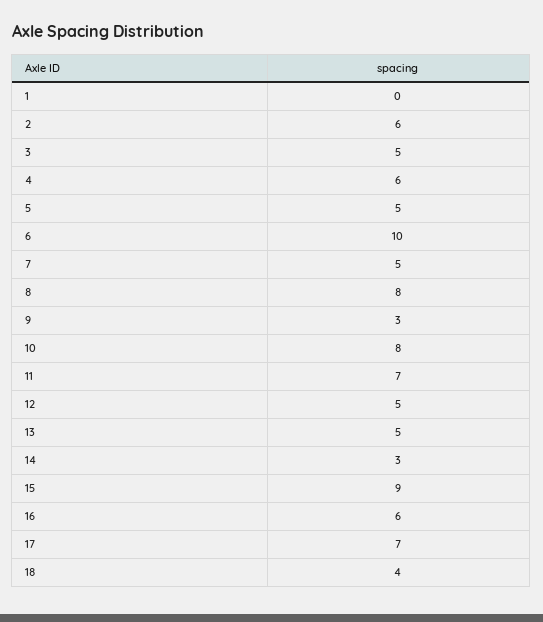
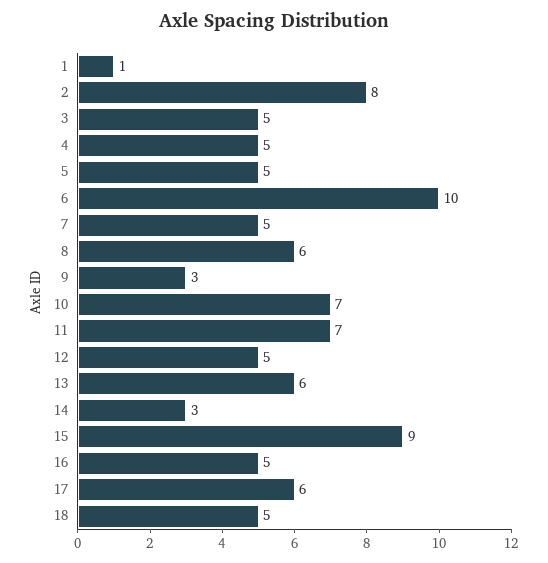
1: 0 -> 1
2: 6 -> 8
4: 6 -> 5
8: 8 -> 6
10: 8 -> 7
13: 5 -> 6
16: 6 -> 5
17: 7 -> 6
18: 4 -> 5

